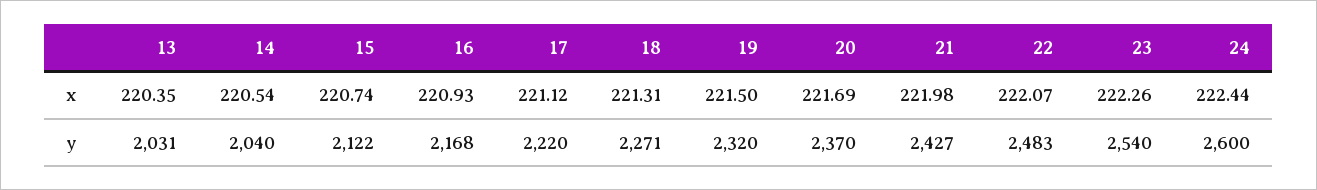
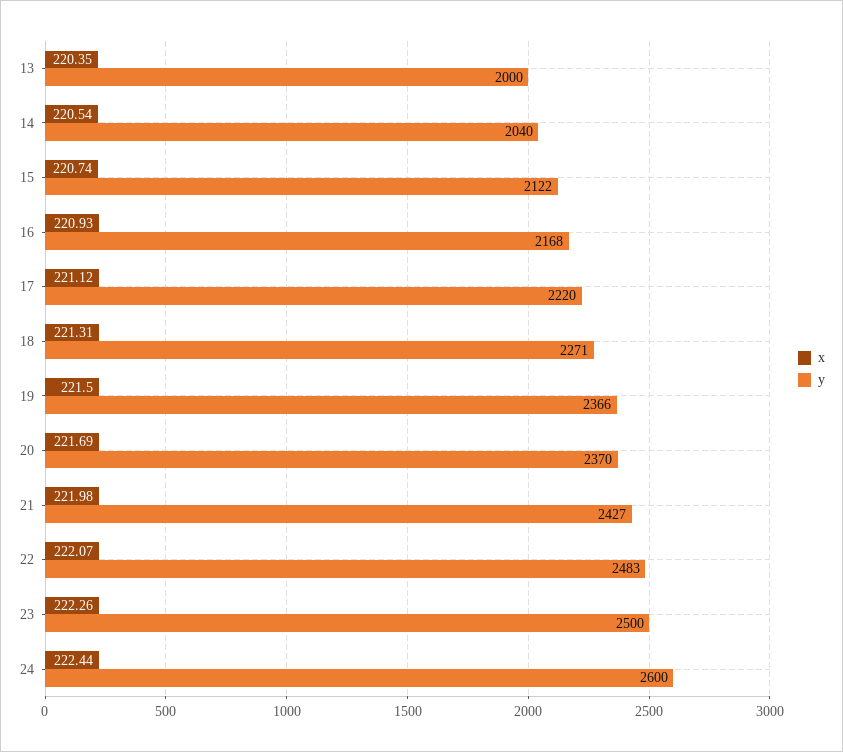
y, 13: 2031 -> 2000
y, 19: 2320 -> 2366
y, 23: 2540 -> 2500

